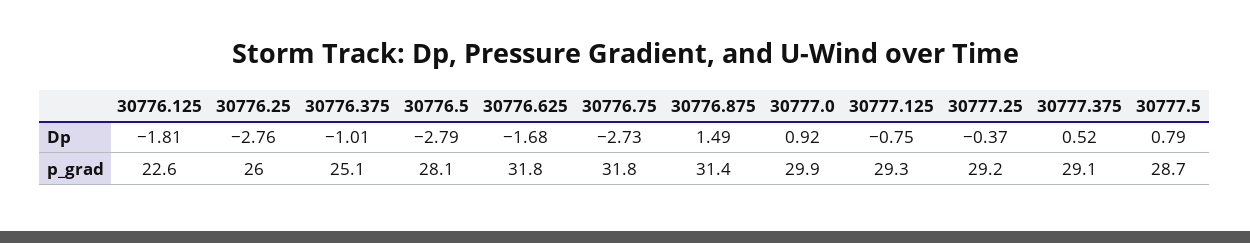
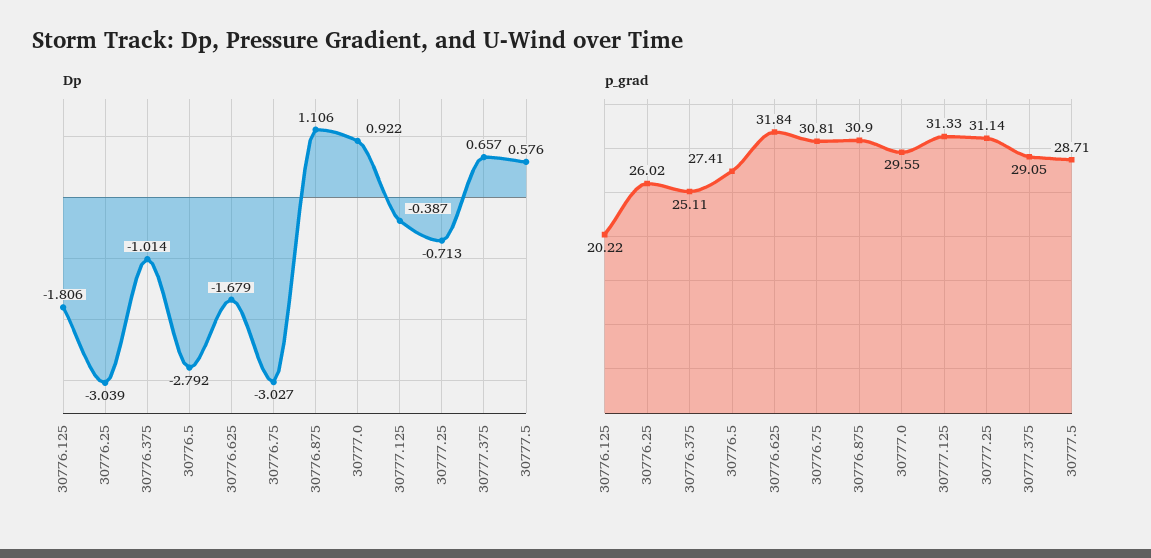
Dp, 30776.25: -2.76 -> -3.039
Dp, 30776.75: -2.73 -> -3.027
Dp, 30776.875: 1.49 -> 1.106
Dp, 30777.125: -0.75 -> -0.387
Dp, 30777.25: -0.37 -> -0.713
Dp, 30777.375: 0.52 -> 0.657
Dp, 30777.5: 0.79 -> 0.576
p_grad, 30776.125: 22.6 -> 20.22
p_grad, 30776.5: 28.1 -> 27.41
p_grad, 30776.75: 31.8 -> 30.81
p_grad, 30776.875: 31.4 -> 30.9
p_grad, 30777.0: 29.9 -> 29.55
p_grad, 30777.125: 29.3 -> 31.33
p_grad, 30777.25: 29.2 -> 31.14

